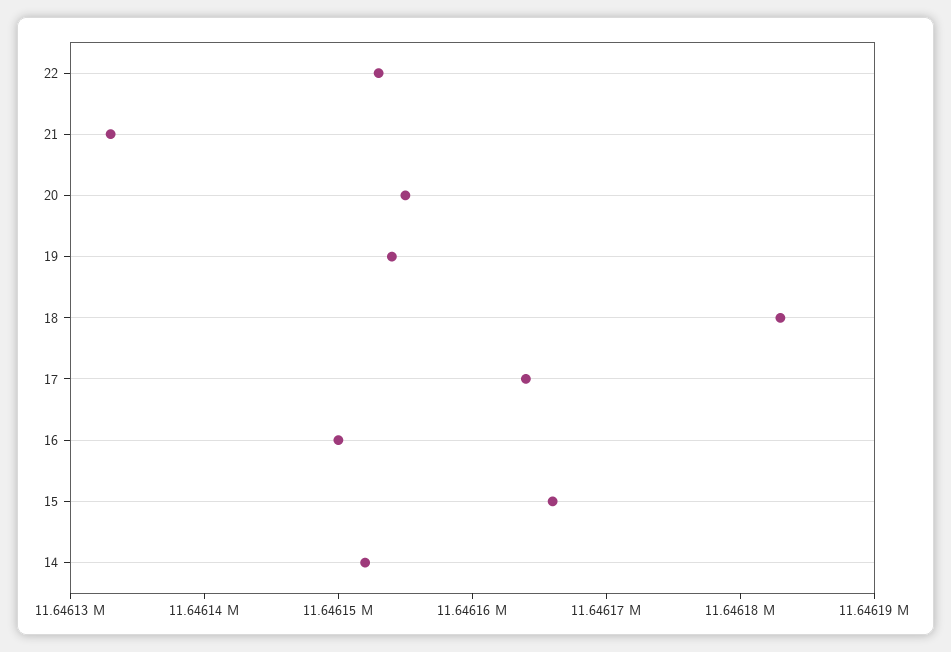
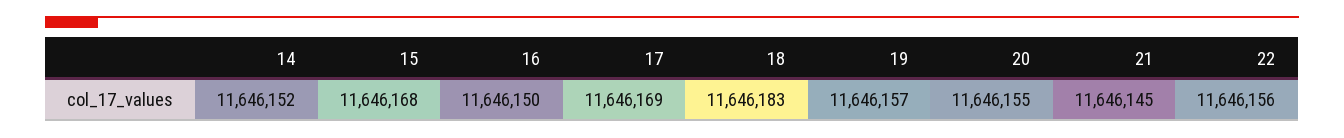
22: 11646153 -> 11646156
21: 11646133 -> 11646145
19: 11646154 -> 11646157
17: 11646164 -> 11646169
15: 11646166 -> 11646168

